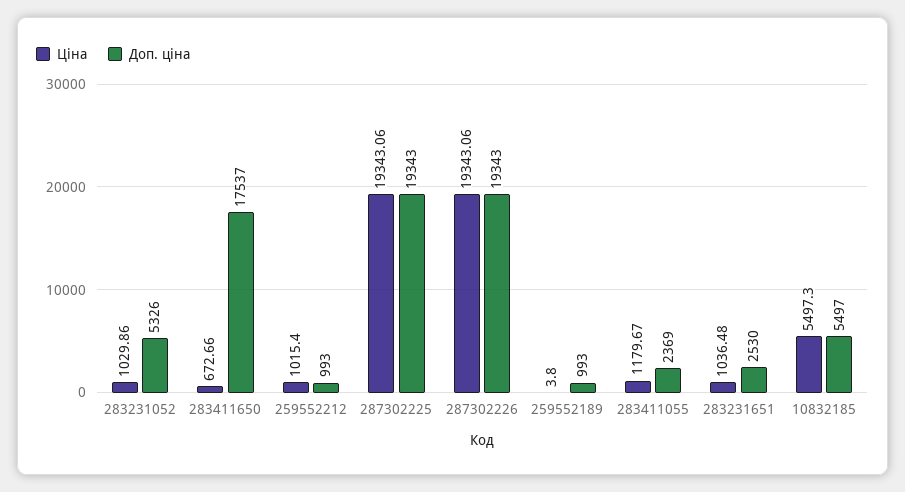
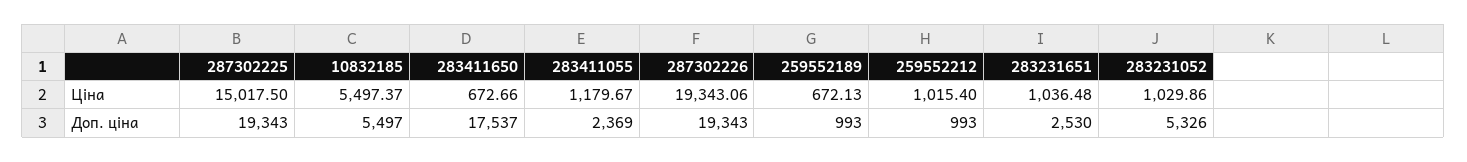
Ціна, 287302225: 19343.06 -> 15017.5
Ціна, 259552189: 3.8 -> 672.13
Ціна, 10832185: 5497.3 -> 5497.37

